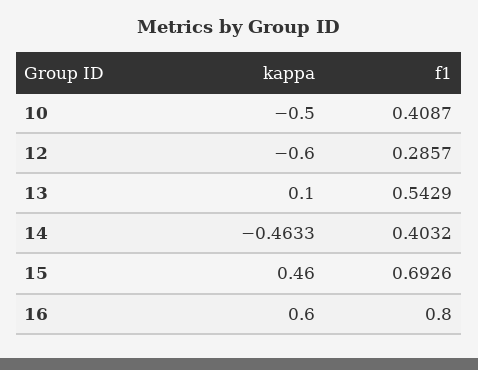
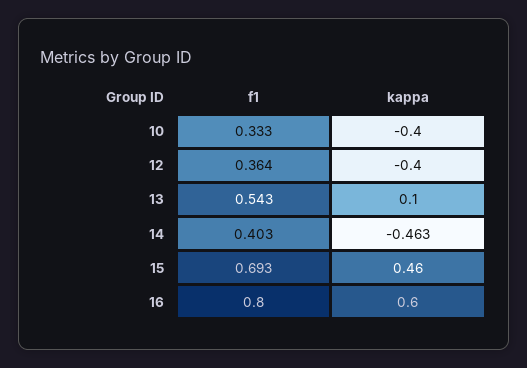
kappa, 10: -0.5 -> -0.4
f1, 10: 0.4087 -> 0.333
kappa, 12: -0.6 -> -0.4
f1, 12: 0.2857 -> 0.364

